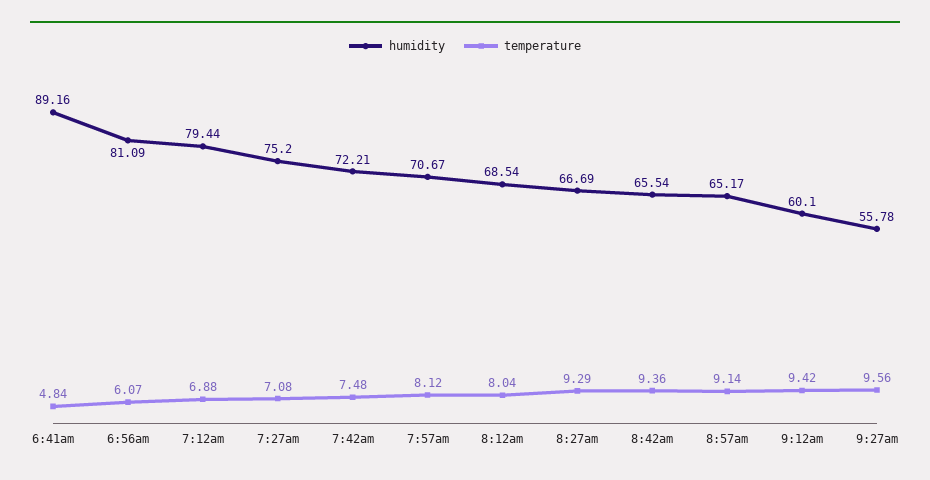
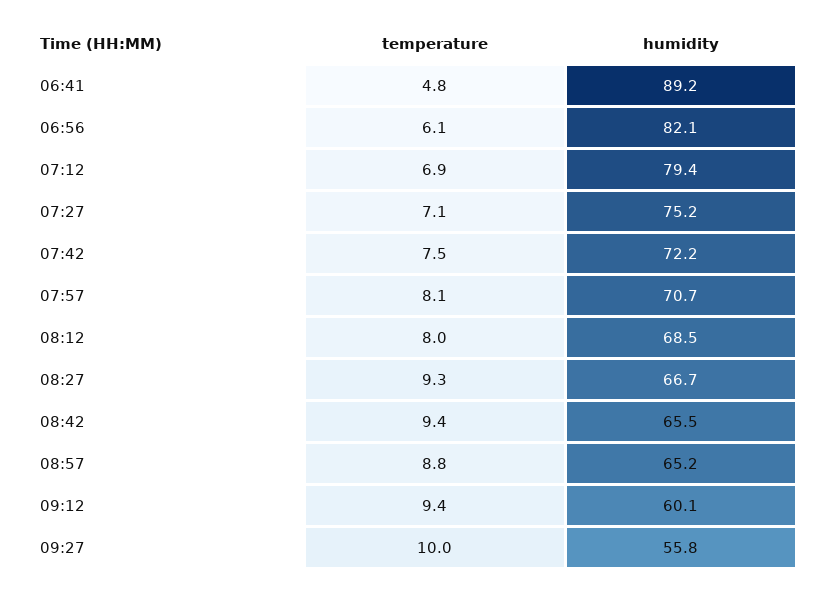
humidity, 6:56am: 81.09 -> 82.1
temperature, 8:57am: 9.14 -> 8.8
temperature, 9:27am: 9.56 -> 10

